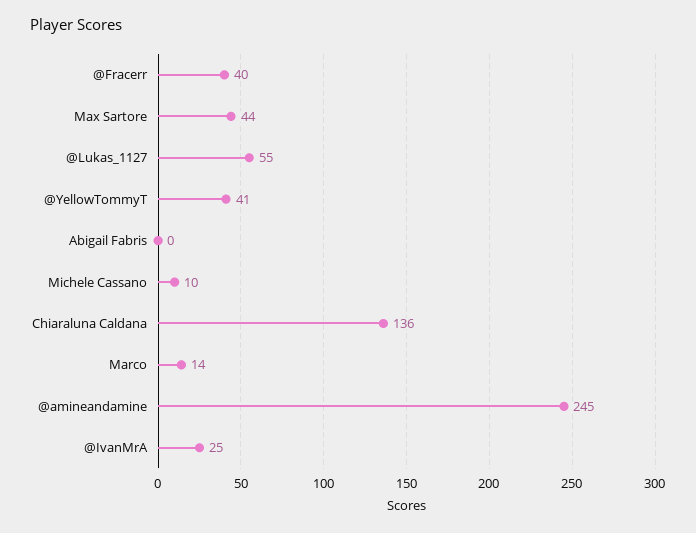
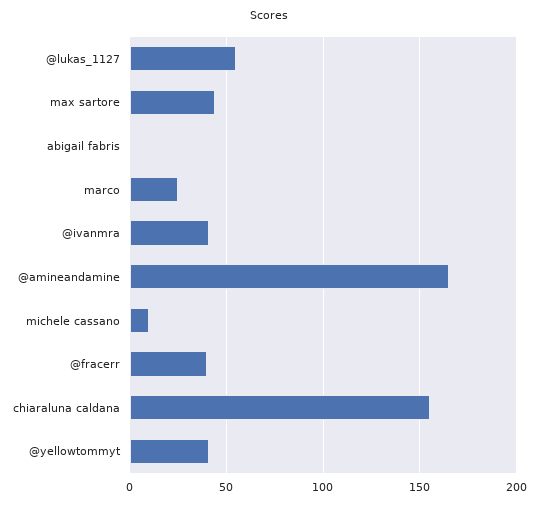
Chiaraluna Caldana: 136 -> 155
Marco: 14 -> 25
@amineandamine: 245 -> 165
@IvanMrA: 25 -> 40

